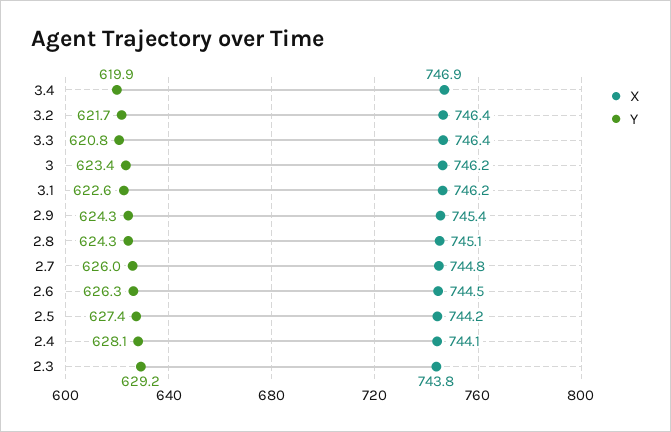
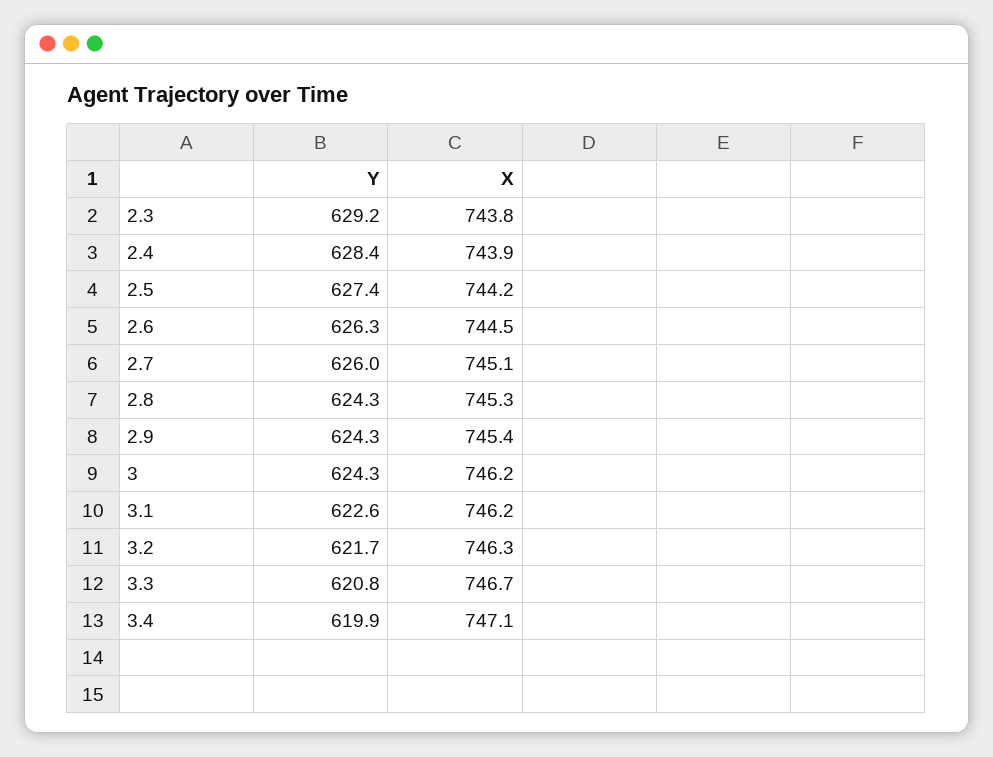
X, 3.4: 746.9 -> 747.1
X, 3.2: 746.4 -> 746.3
X, 3.3: 746.4 -> 746.7
Y, 3: 623.4 -> 624.3
X, 2.8: 745.1 -> 745.3
X, 2.7: 744.8 -> 745.1
X, 2.4: 744.1 -> 743.9
Y, 2.4: 628.1 -> 628.4

